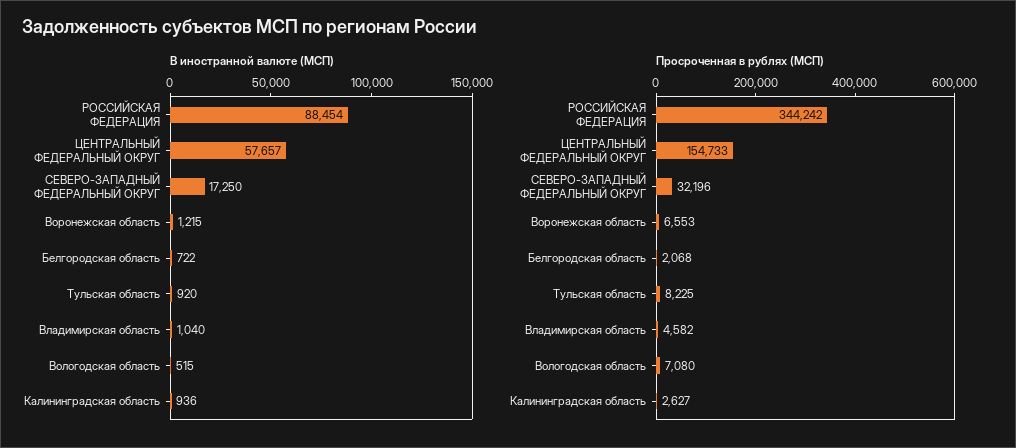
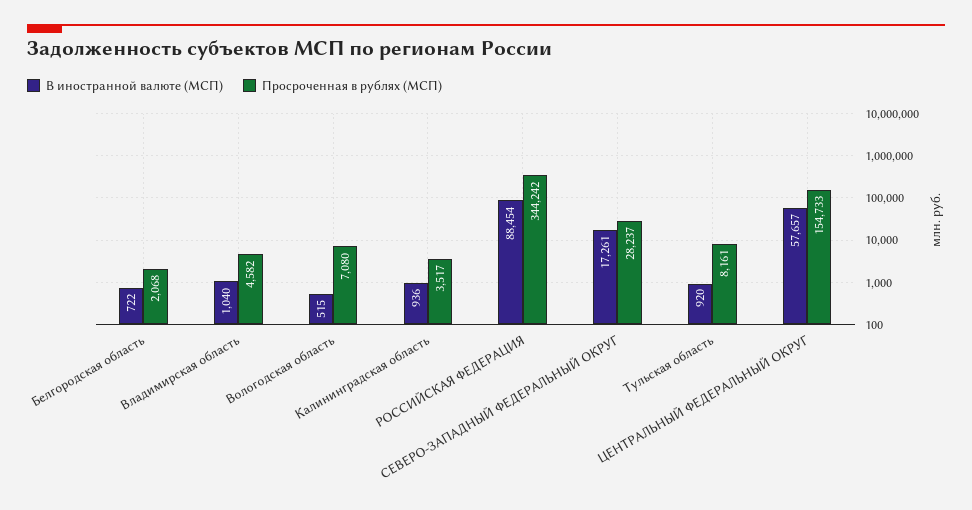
В иностранной валюте (МСП), СЕВЕРО-ЗАПАДНЫЙ ФЕДЕРАЛЬНЫЙ ОКРУГ: 17250 -> 17261
В иностранной валюте (МСП), Воронежская область: 1215 -> none
Просроченная в рублях (МСП), СЕВЕРО-ЗАПАДНЫЙ ФЕДЕРАЛЬНЫЙ ОКРУГ: 32196 -> 28237
Просроченная в рублях (МСП), Воронежская область: 6553 -> none
Просроченная в рублях (МСП), Тульская область: 8225 -> 8161
Просроченная в рублях (МСП), Калининградская область: 2627 -> 3517

